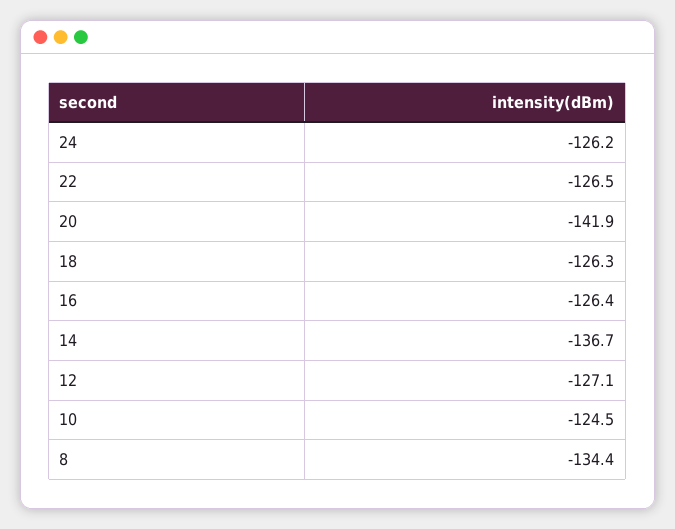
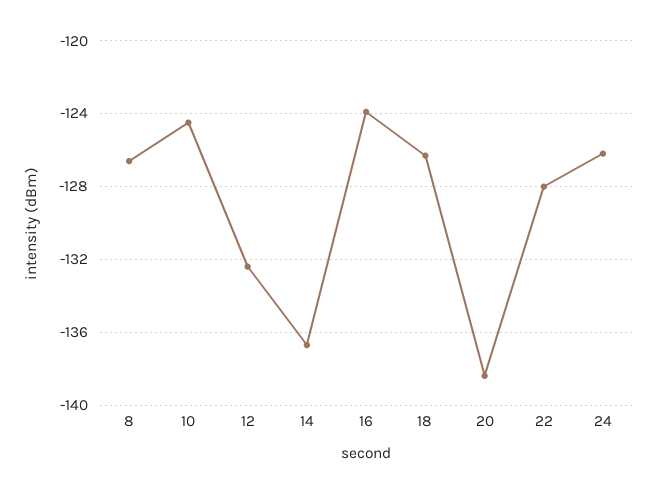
22: -126.5 -> -128
20: -141.9 -> -138.5
16: -126.4 -> -124
12: -127.1 -> -132.5
8: -134.4 -> -126.5

